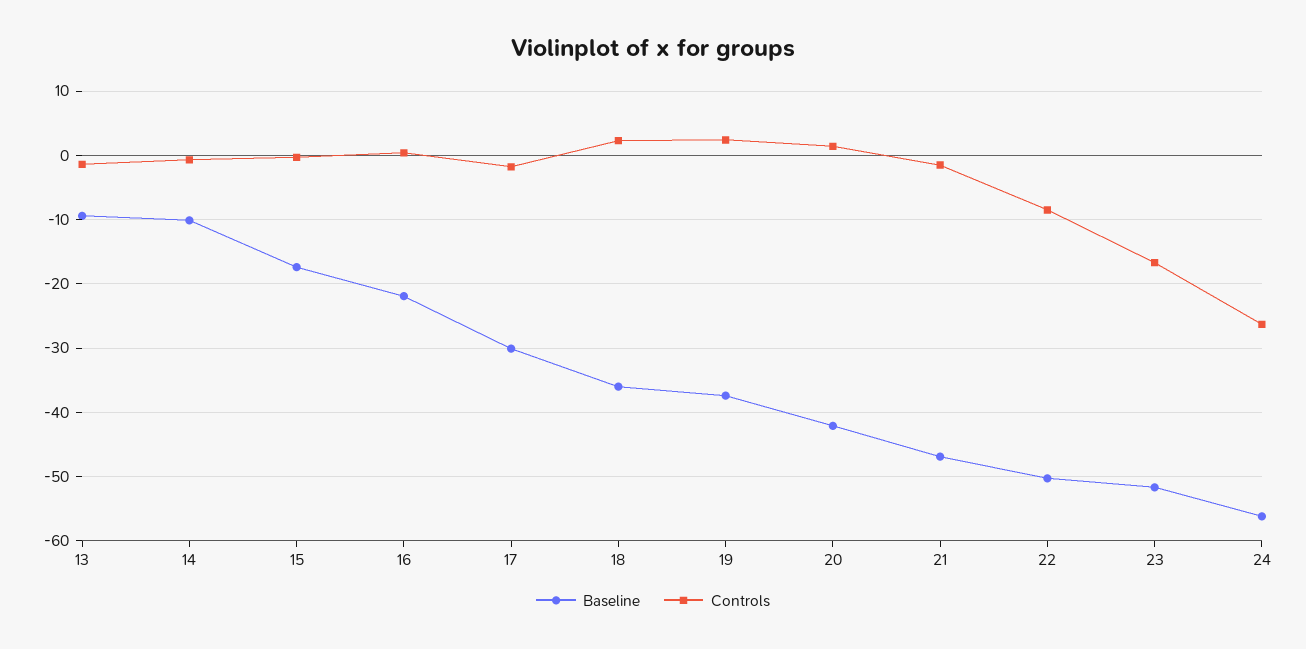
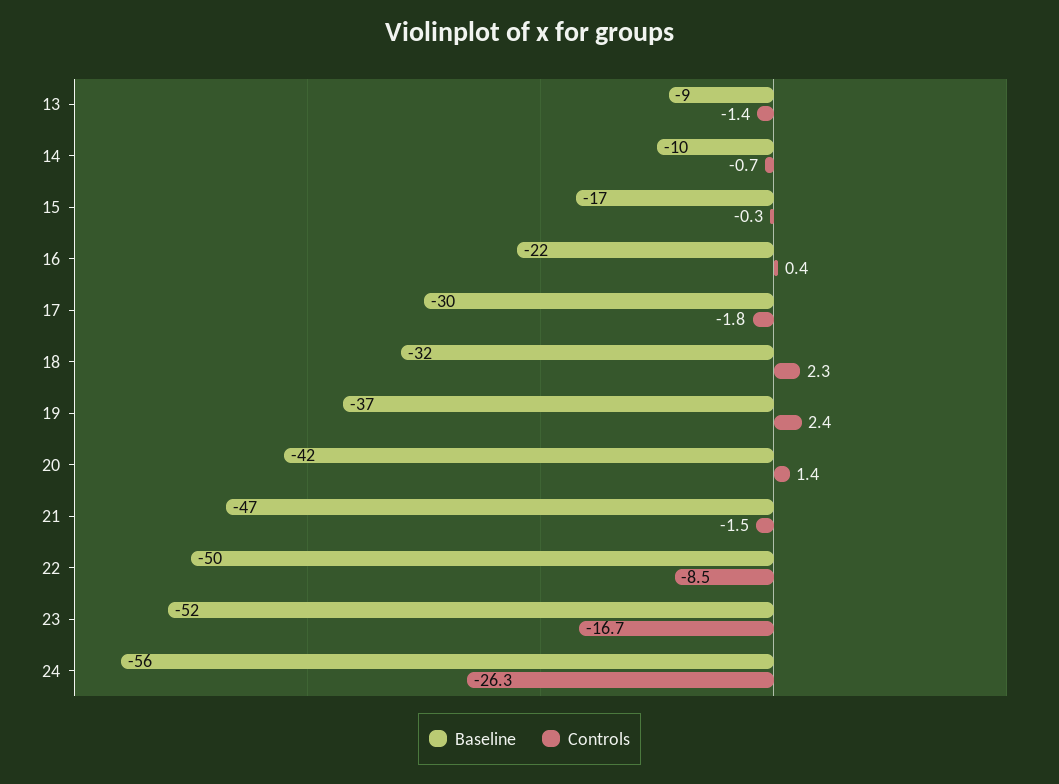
Baseline, 18: -36 -> -32

